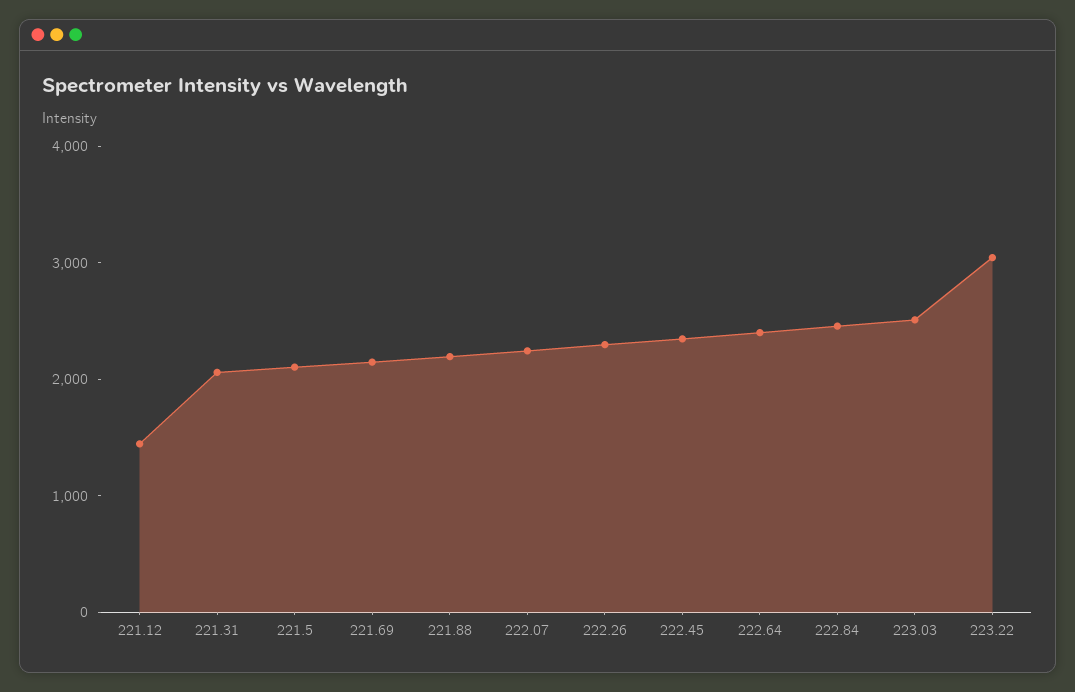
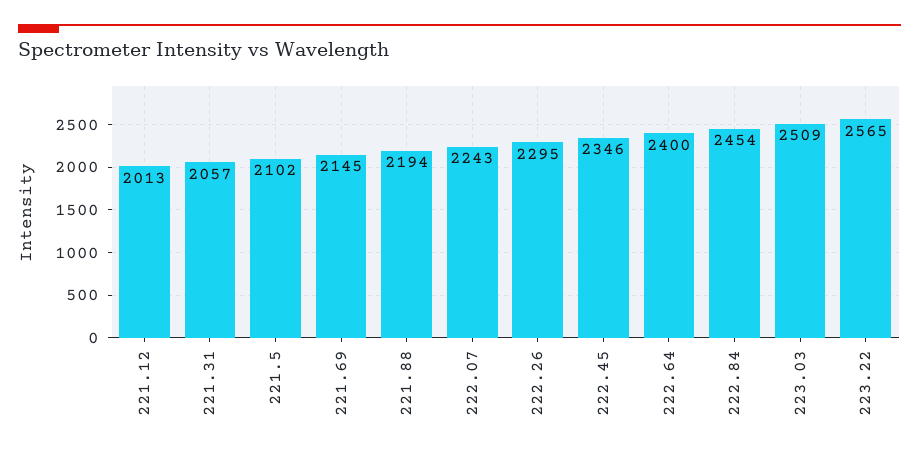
221.12: 1400 -> 2013
223.22: 3000 -> 2565

